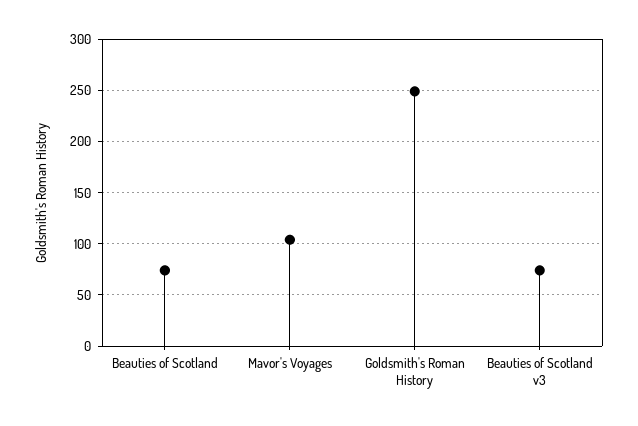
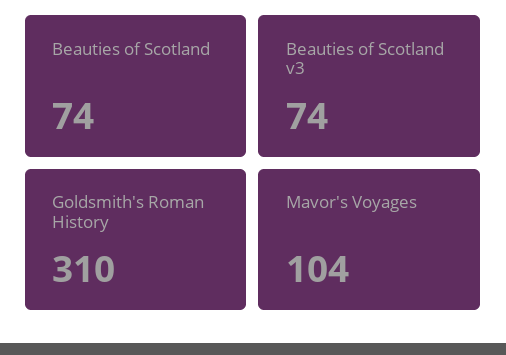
Goldsmith's Roman History: 250 -> 310

